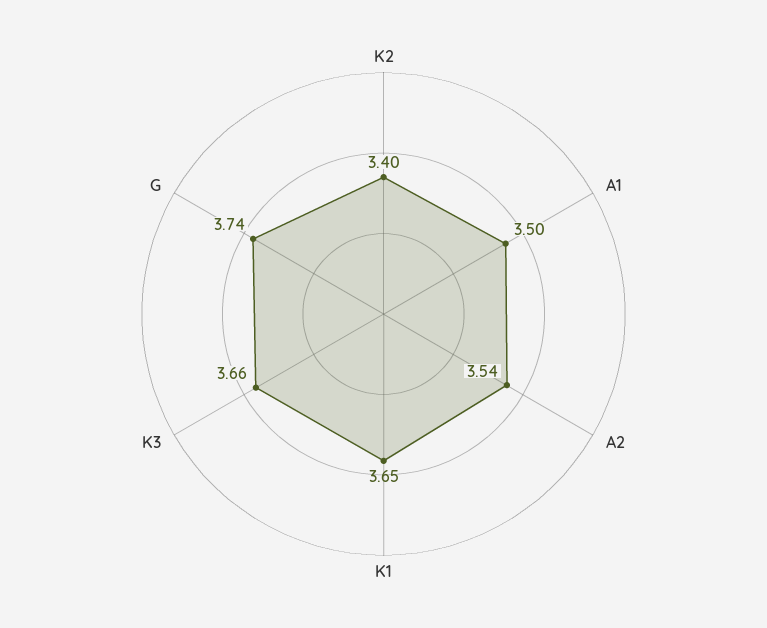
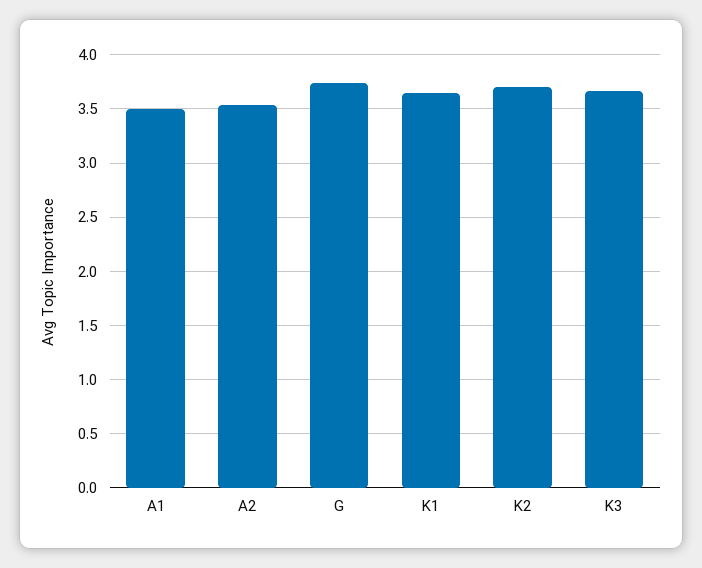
K2: 3.4 -> 3.7

